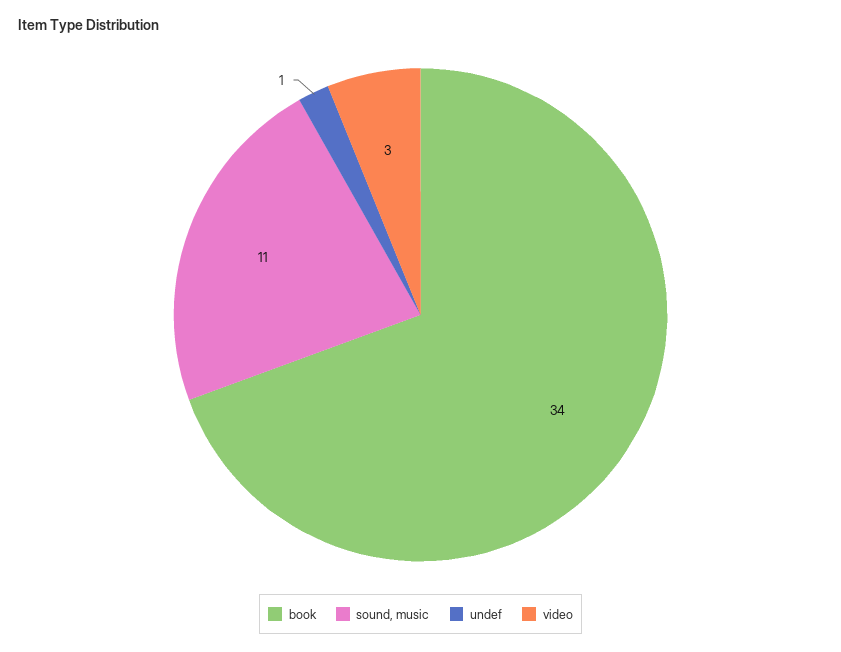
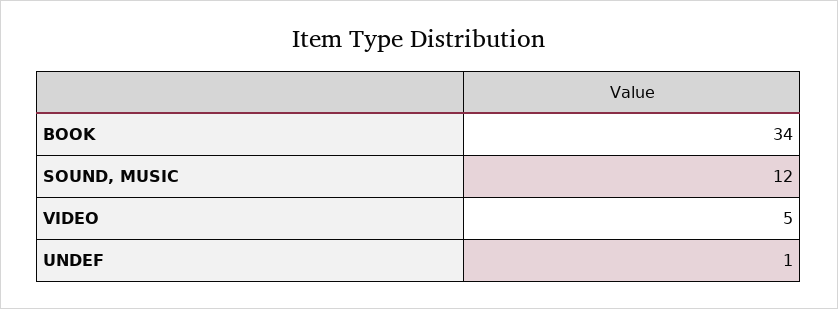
sound, music: 11 -> 12
video: 3 -> 5

